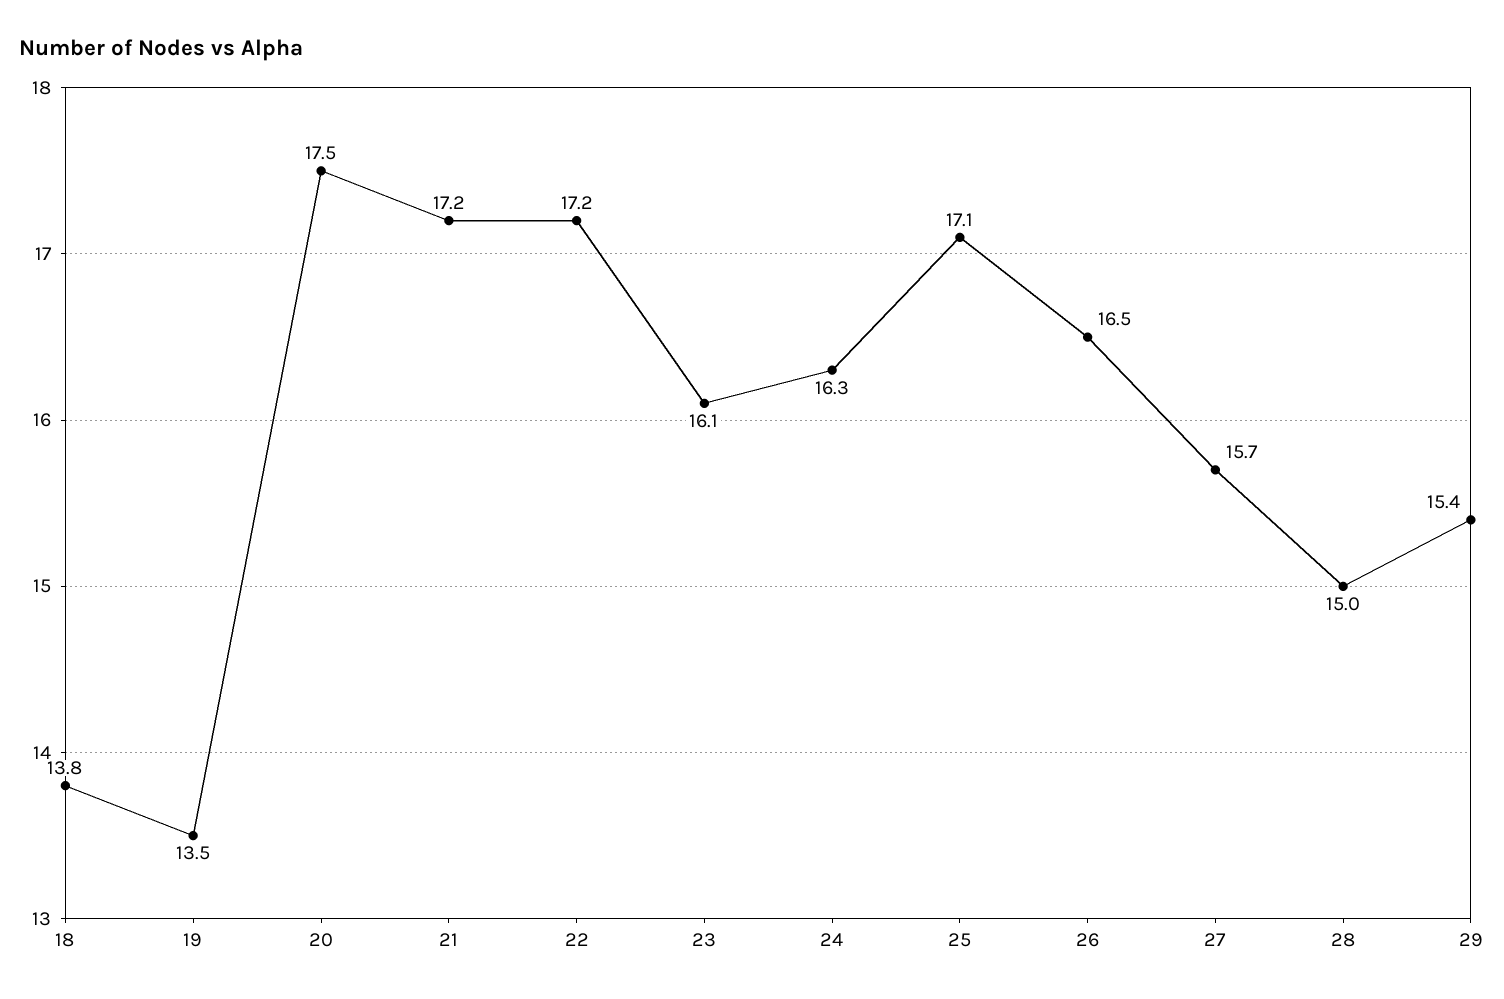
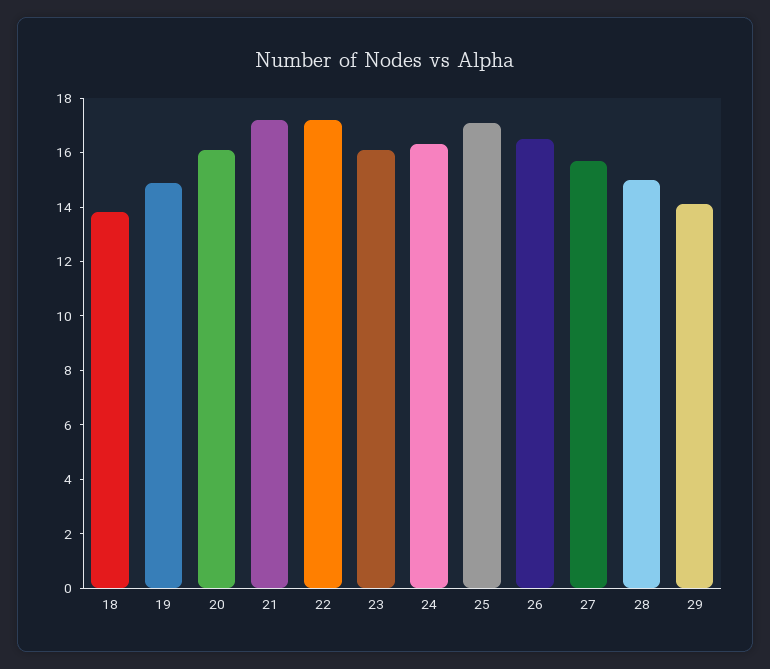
19: 13.5 -> 15
20: 17.5 -> 16
29: 15.4 -> 14

